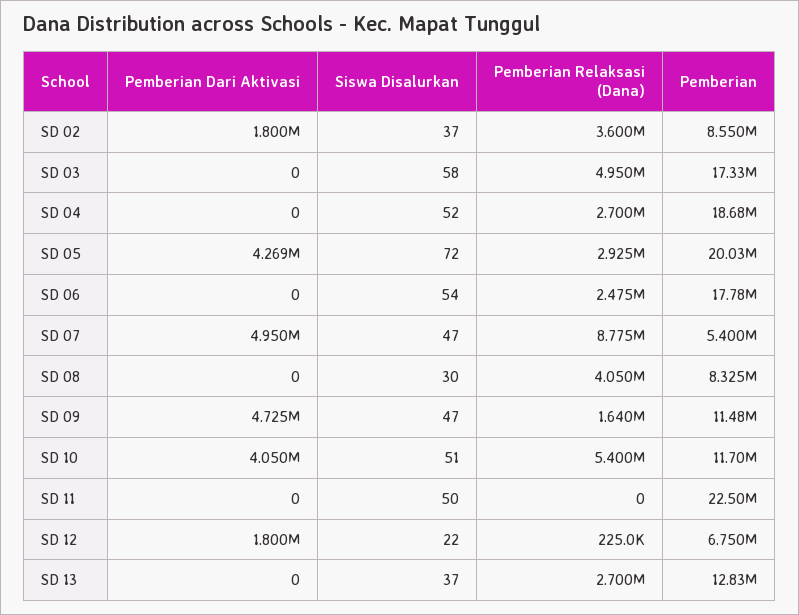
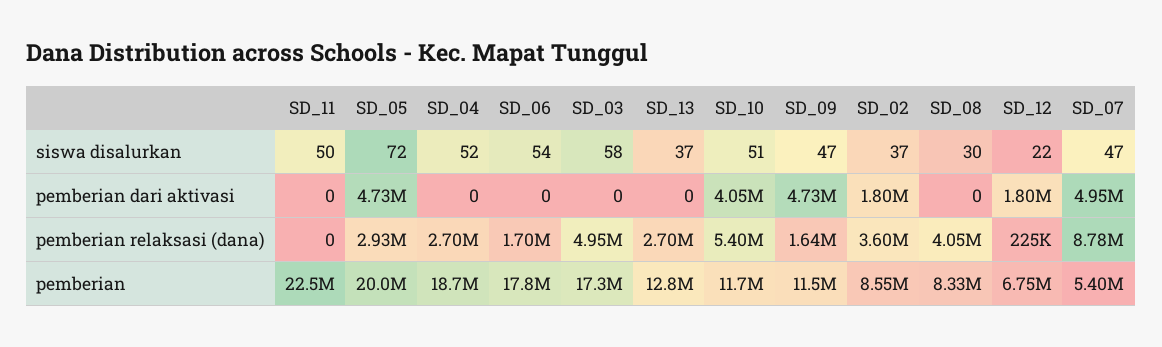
Pemberian Dari Aktivasi, SD 05: 4269000 -> 4730000
Pemberian Relaksasi (Dana), SD 06: 2475000 -> 1700000

